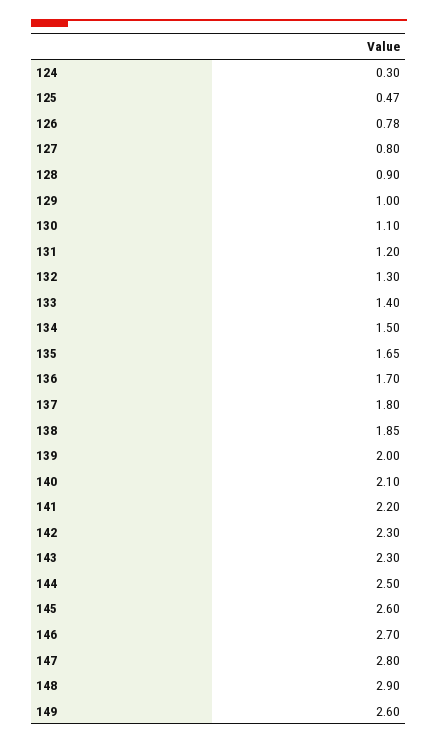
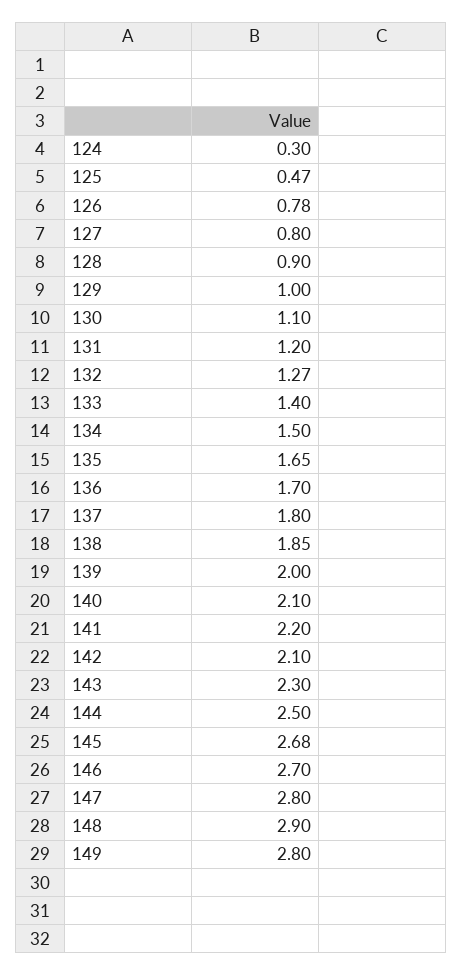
132: 1.3 -> 1.27
142: 2.3 -> 2.1
145: 2.6 -> 2.68
149: 2.6 -> 2.8

